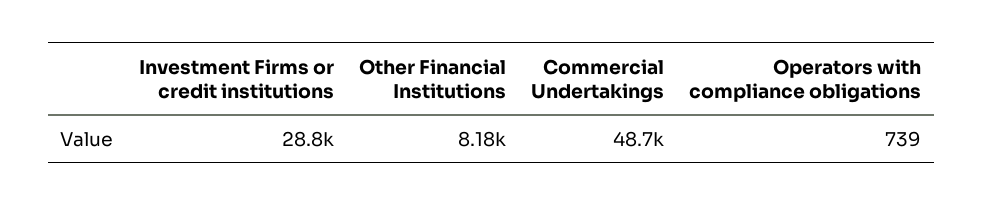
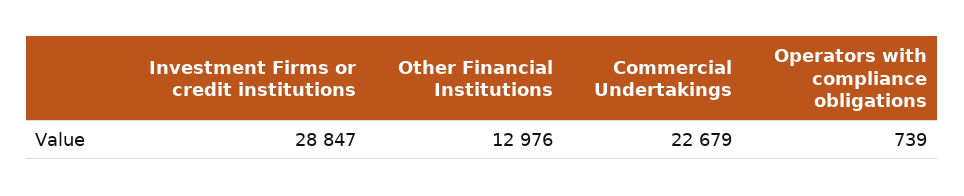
Other Financial Institutions: 8180 -> 12976
Commercial Undertakings: 48700 -> 22679

